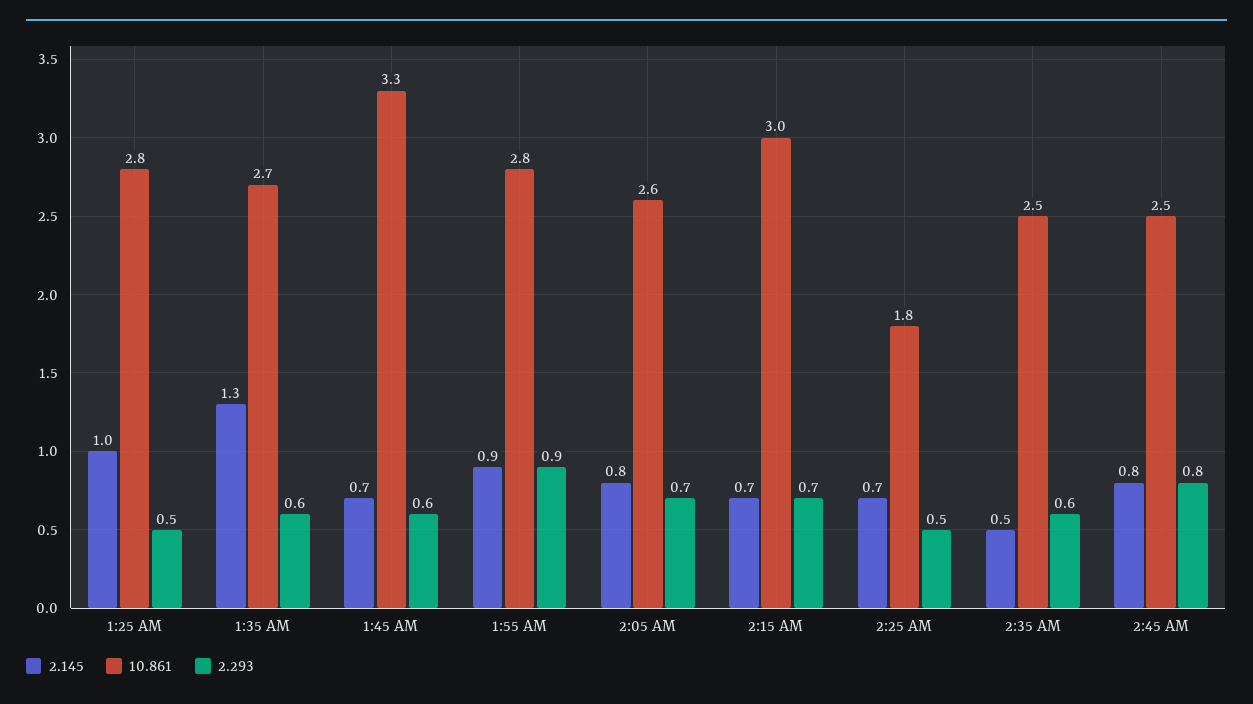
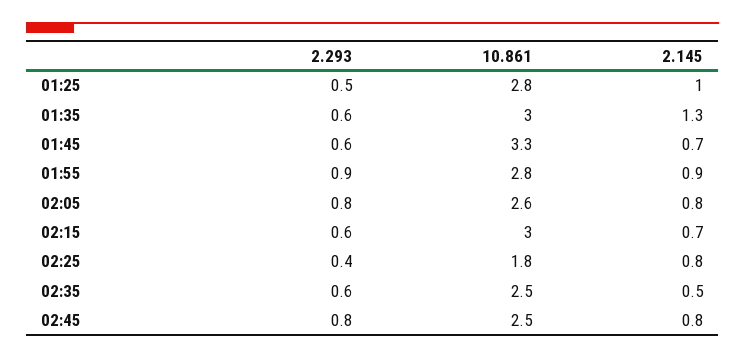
10.861, 1:35 AM: 2.7 -> 3
2.293, 2:05 AM: 0.7 -> 0.8
2.293, 2:15 AM: 0.7 -> 0.6
2.145, 2:25 AM: 0.7 -> 0.8
2.293, 2:25 AM: 0.5 -> 0.4

